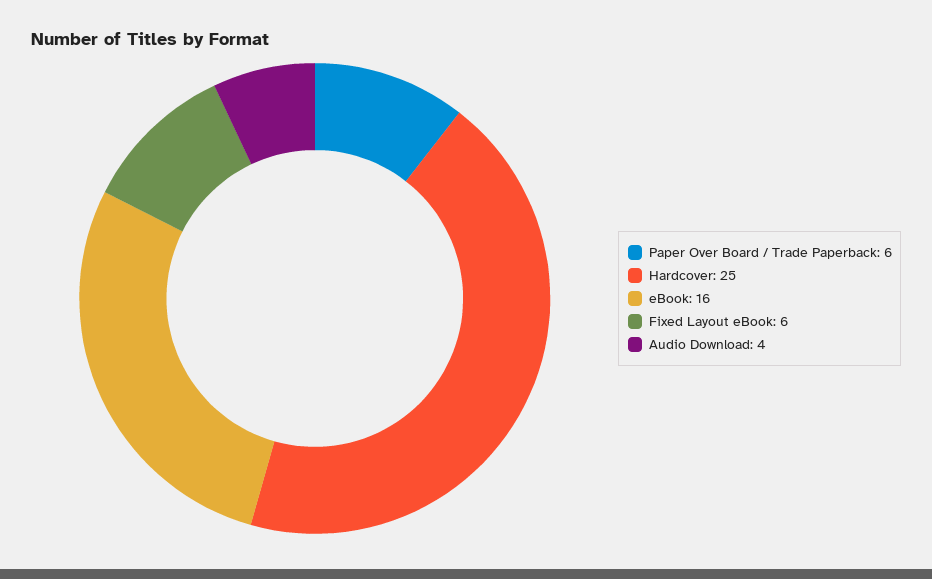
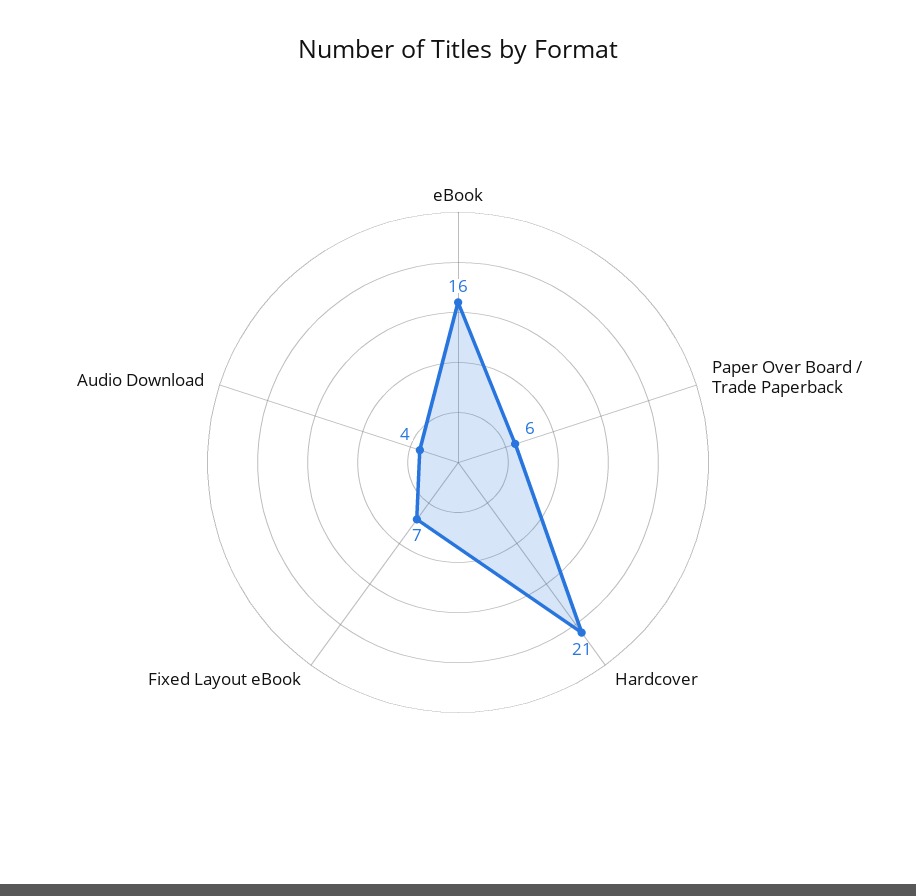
Hardcover: 25 -> 21
Fixed Layout eBook: 6 -> 7

